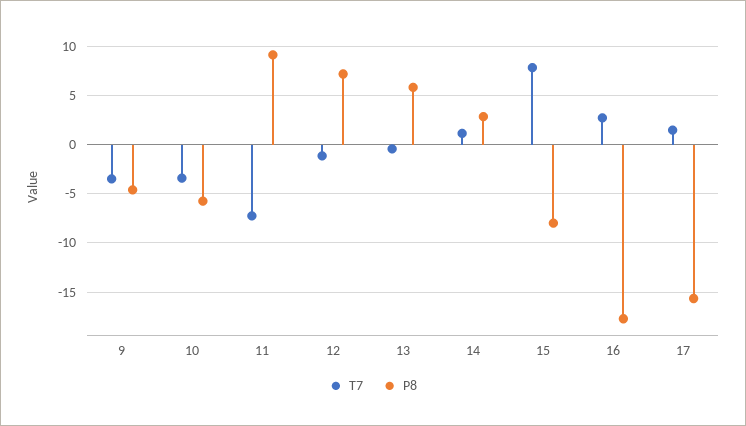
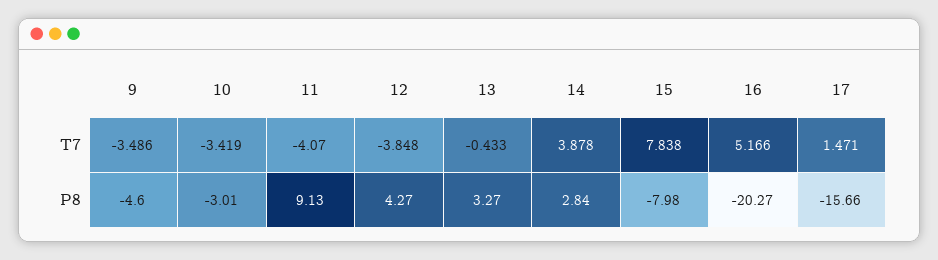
P8, 10: -6 -> -3.01
T7, 11: -7 -> -4.07
T7, 12: -1 -> -3.848
P8, 12: 7 -> 4.27
P8, 13: 6 -> 3.27
T7, 14: 1 -> 3.878
T7, 16: 3 -> 5.166
P8, 16: -18 -> -20.27

